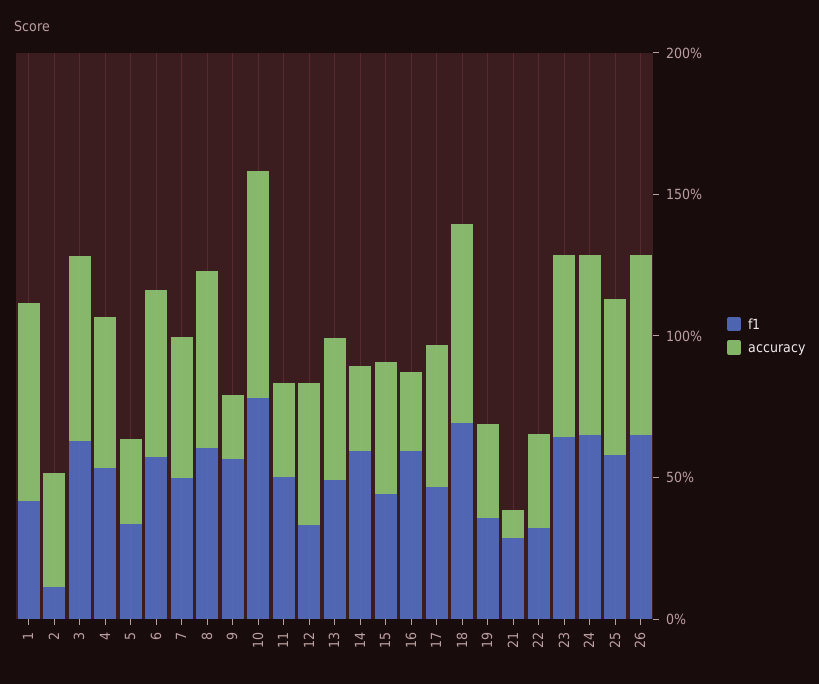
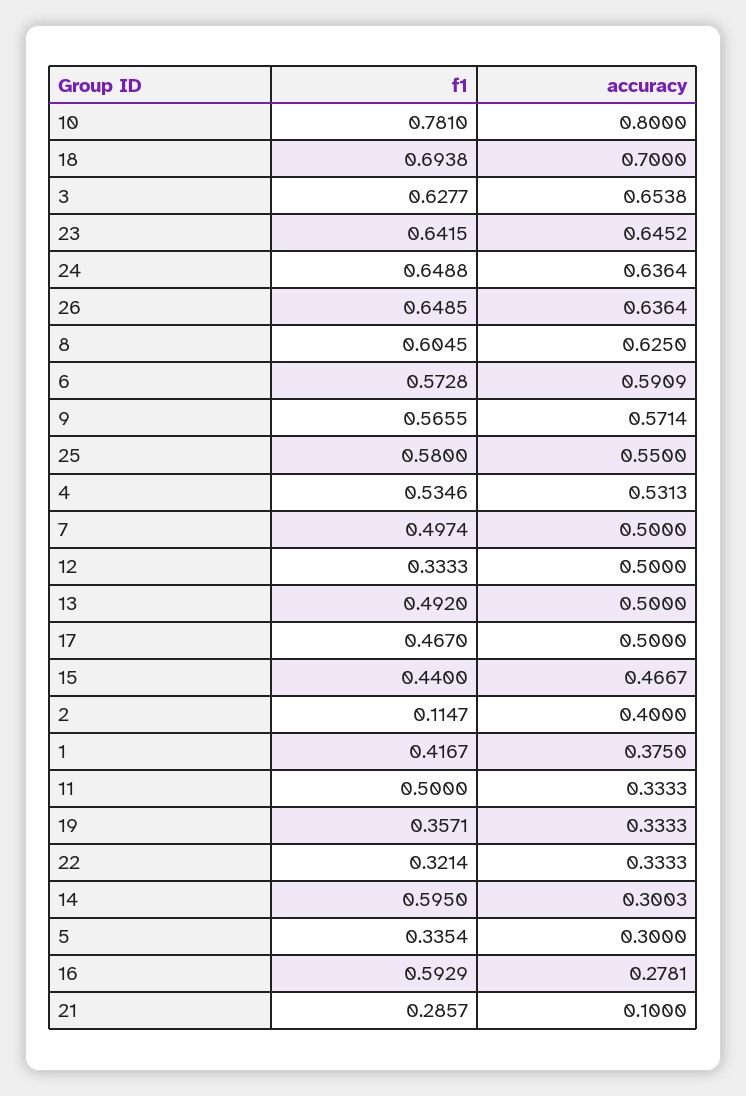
accuracy, 1: 0.7 -> 0.375
accuracy, 9: 0.2 -> 0.5714

